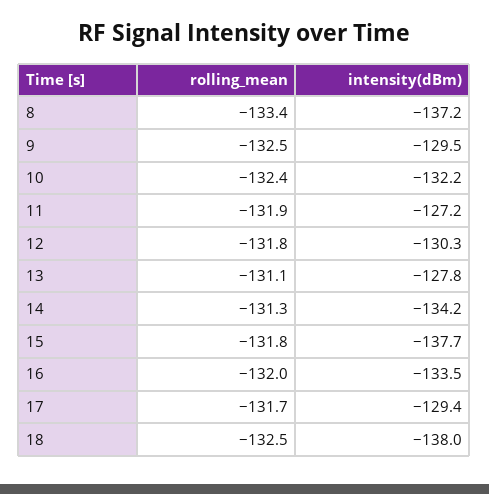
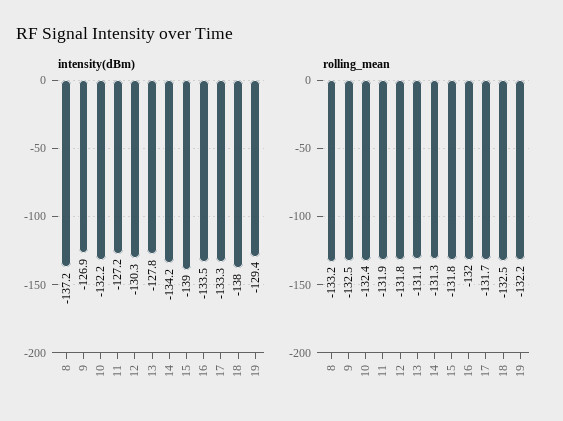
rolling_mean, 8: -133.4 -> -133.2
intensity(dBm), 9: -129.5 -> -126.9
intensity(dBm), 15: -137.7 -> -139
intensity(dBm), 17: -129.4 -> -133.3
intensity(dBm), 19: none -> -129.4
rolling_mean, 19: none -> -132.2

